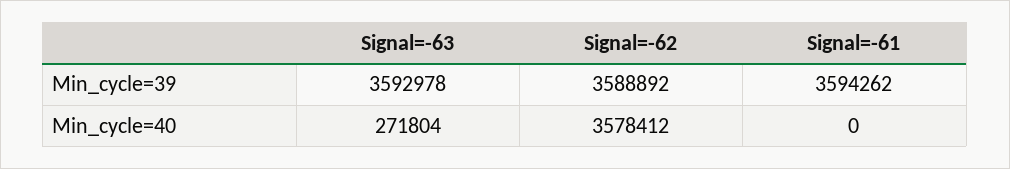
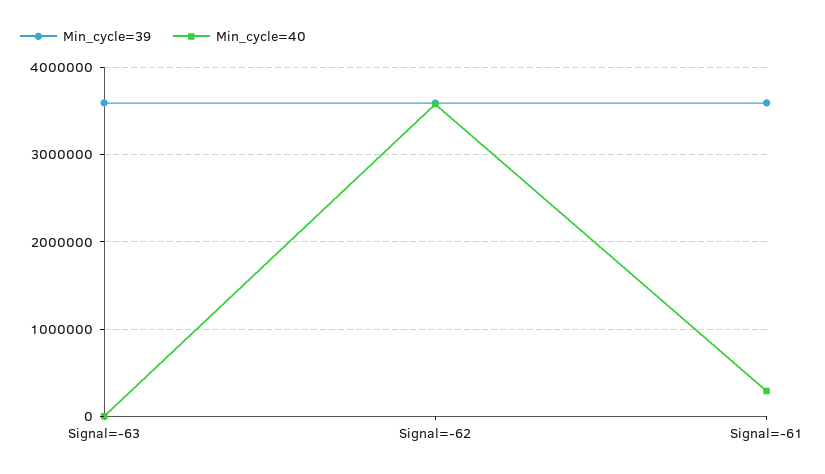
Min_cycle=40, Signal=-63: 271804 -> 0
Min_cycle=40, Signal=-61: 0 -> 300000

